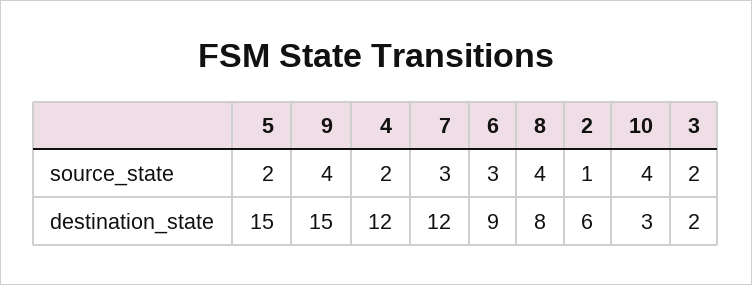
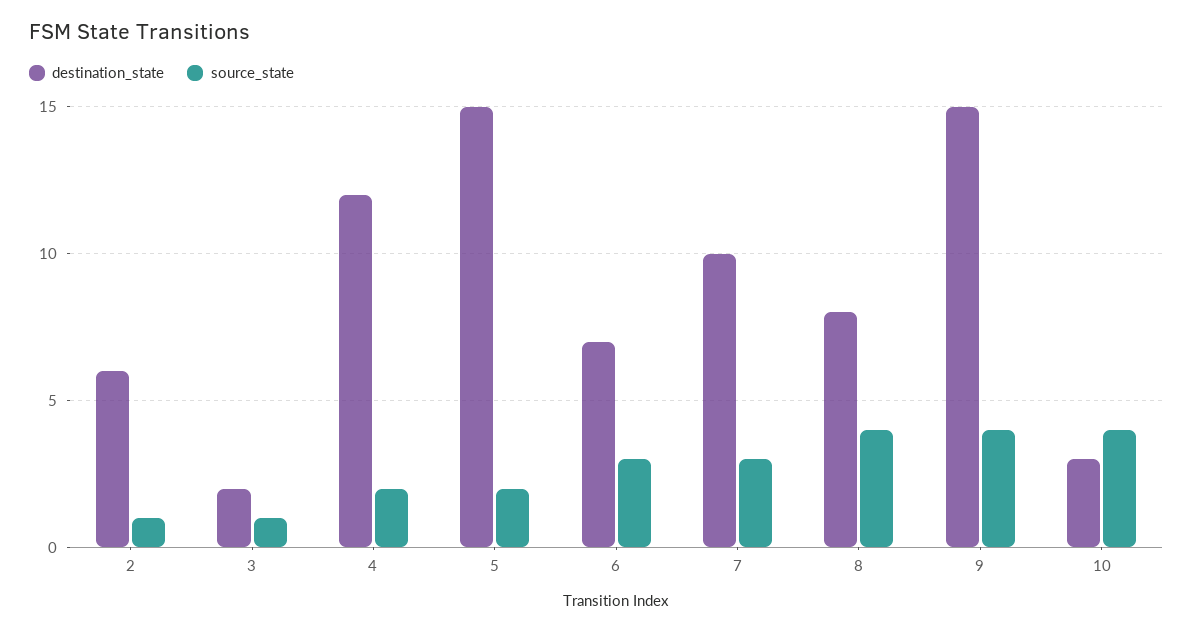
source_state, 3: 2 -> 1
destination_state, 7: 12 -> 10
destination_state, 6: 9 -> 7

